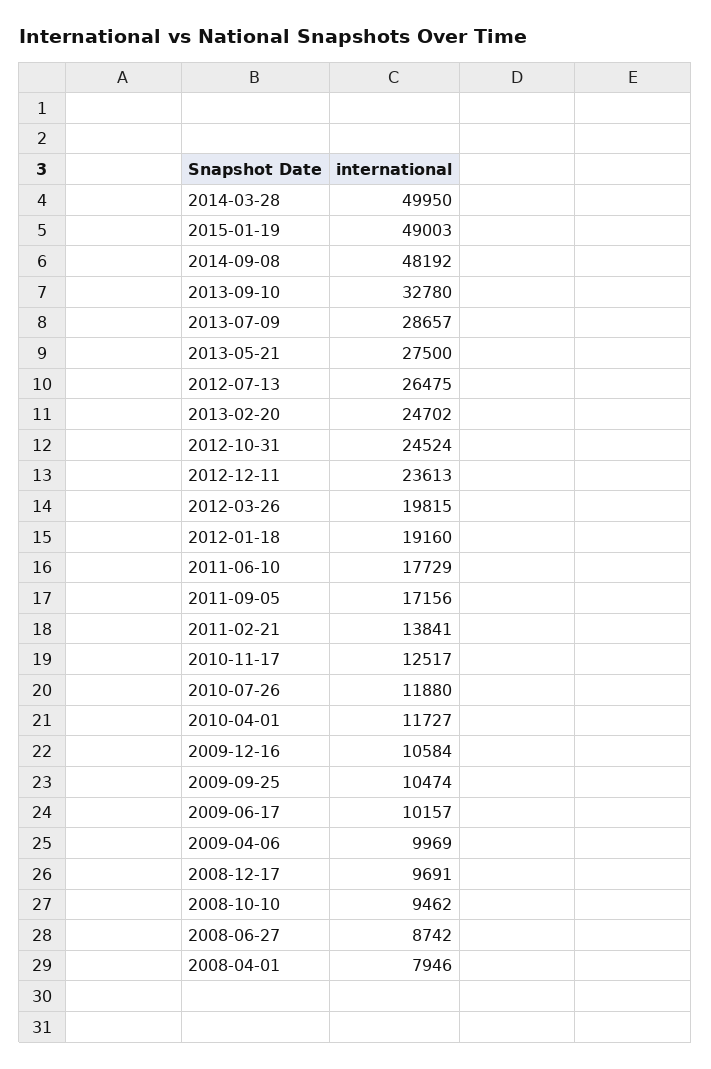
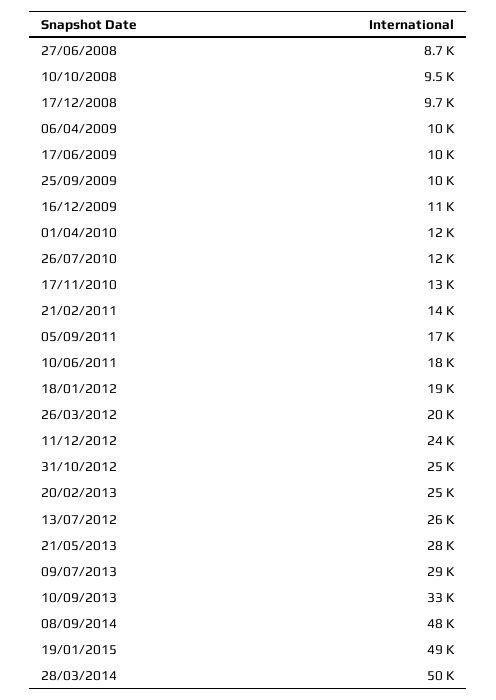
2008-04-01: 7946 -> none

